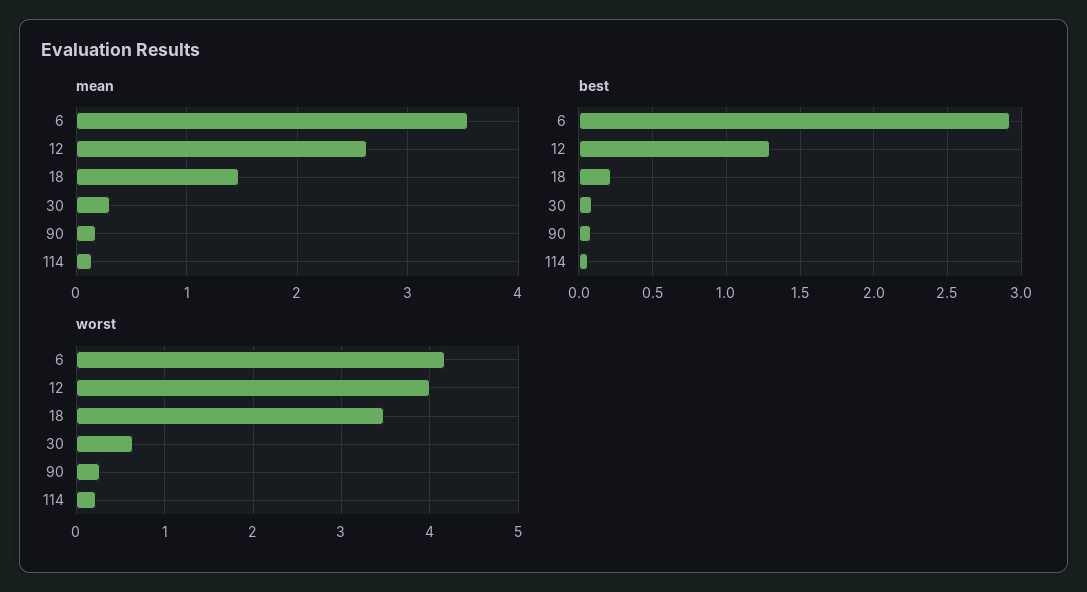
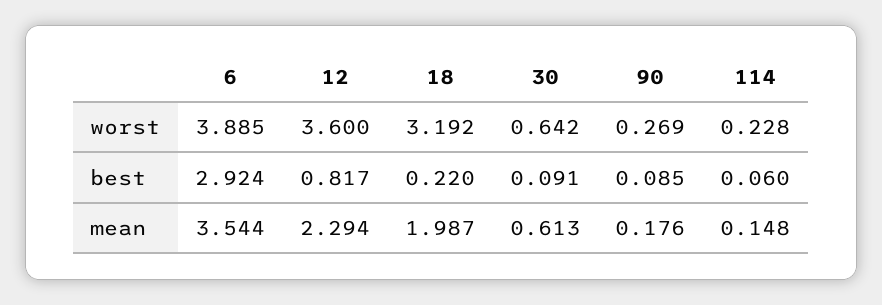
mean, 12: 2.6 -> 2.294
mean, 18: 1.5 -> 1.987
mean, 30: 0.3 -> 0.613
best, 12: 1.3 -> 0.817
worst, 6: 4.2 -> 3.885
worst, 12: 4 -> 3.6
worst, 18: 3.5 -> 3.192

